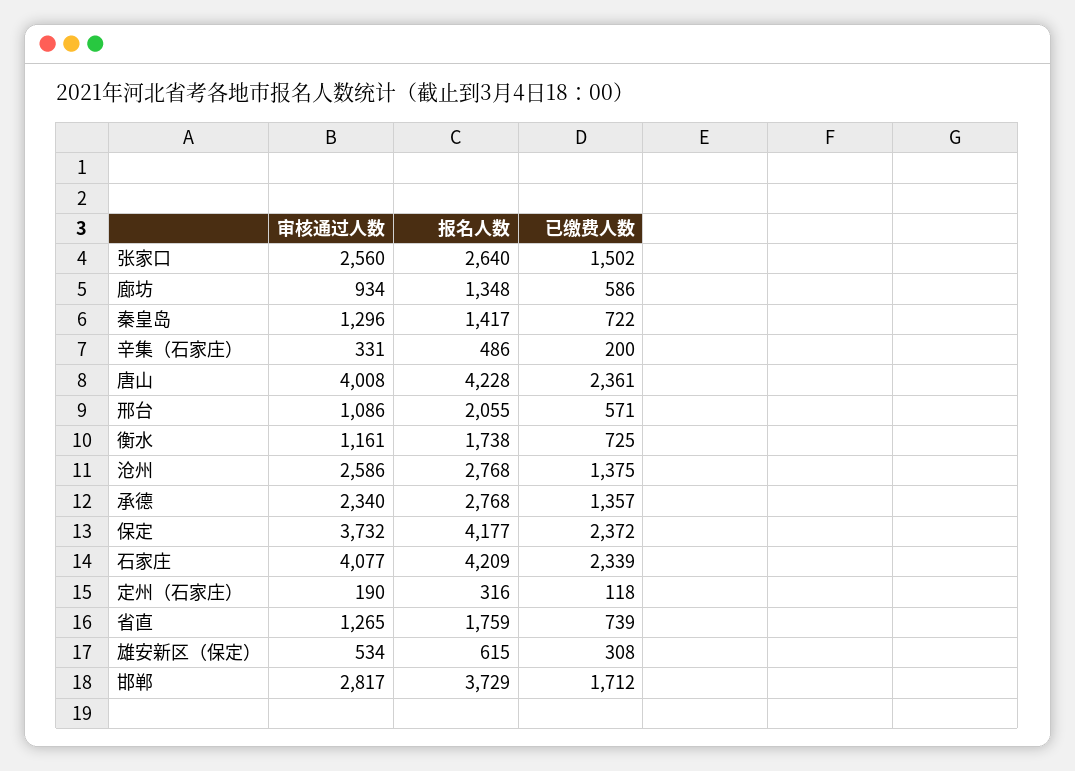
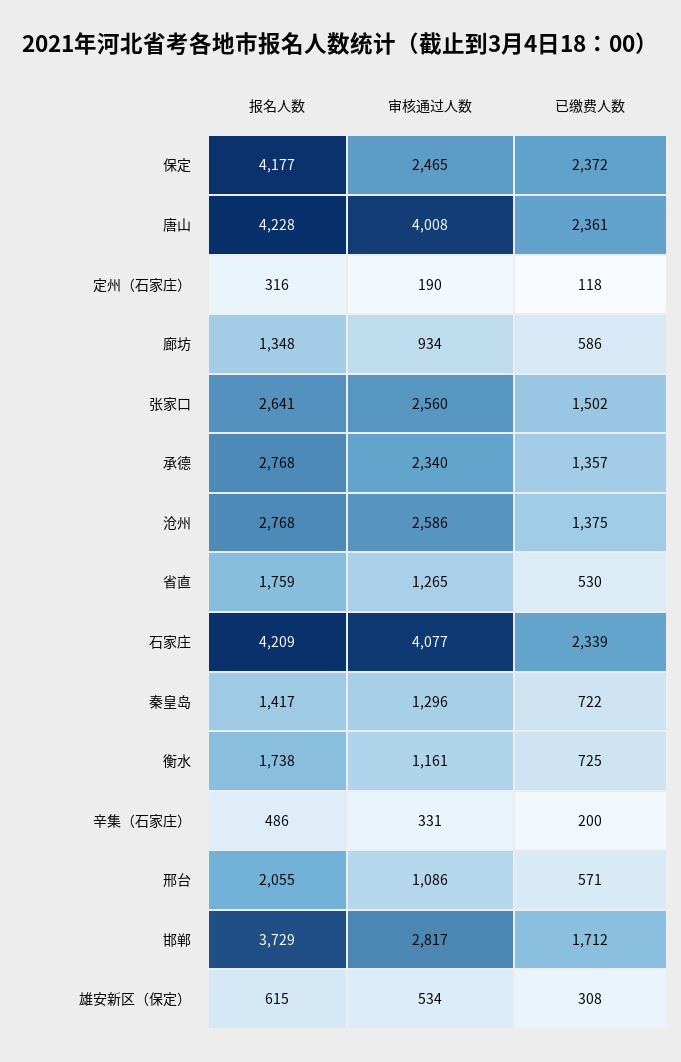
报名人数, 张家口: 2640 -> 2641
审核通过人数, 保定: 3732 -> 2465
已缴费人数, 省直: 739 -> 530

